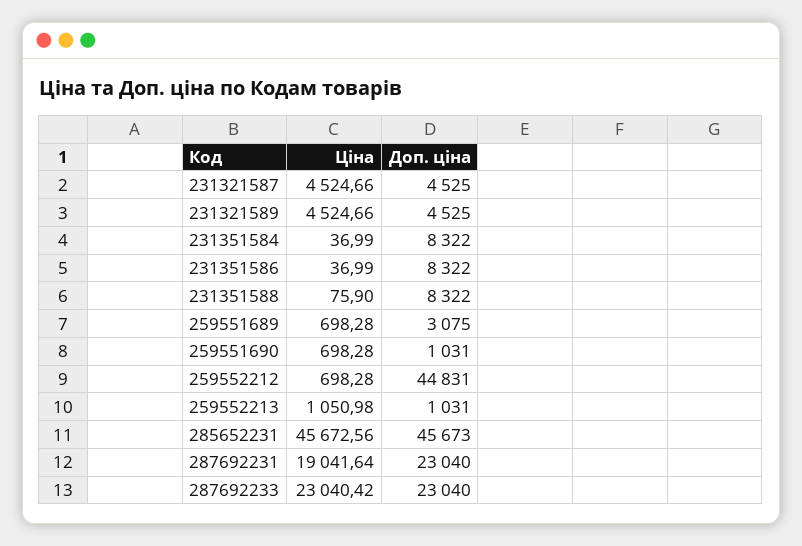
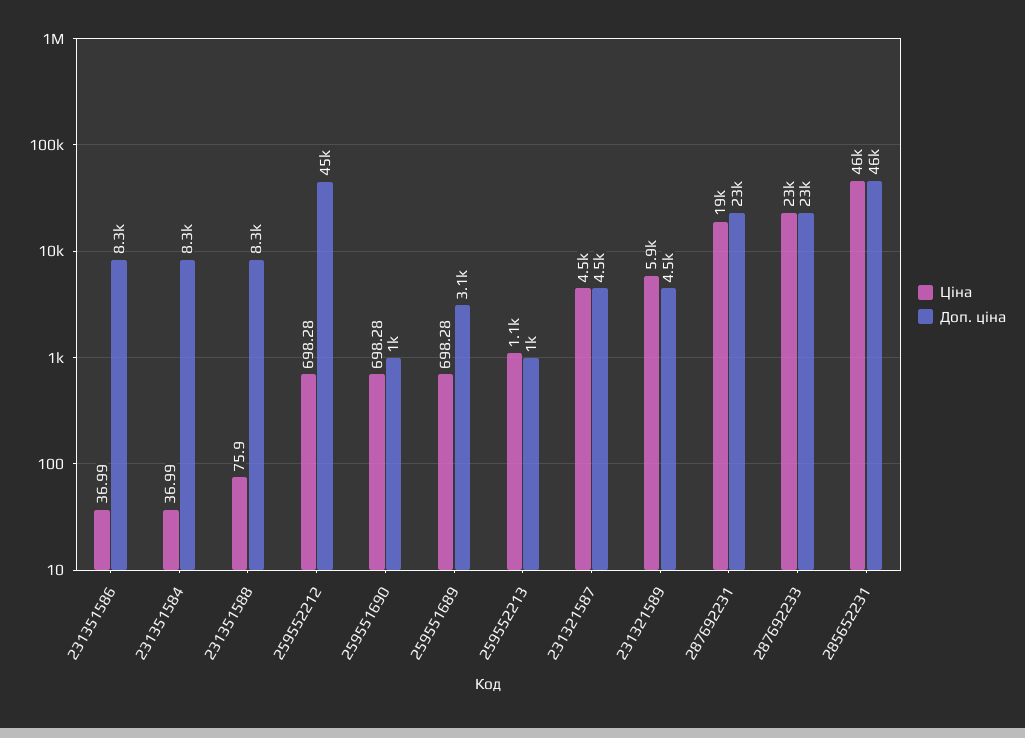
Ціна, 231321589: 4524.66 -> 5900

